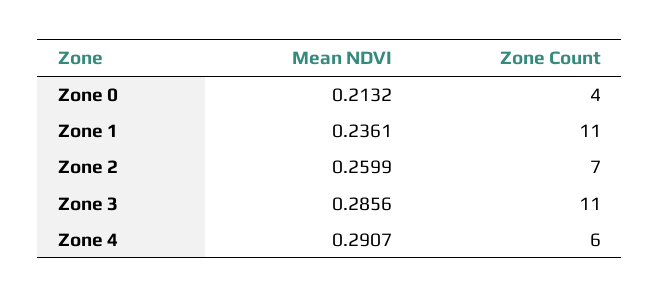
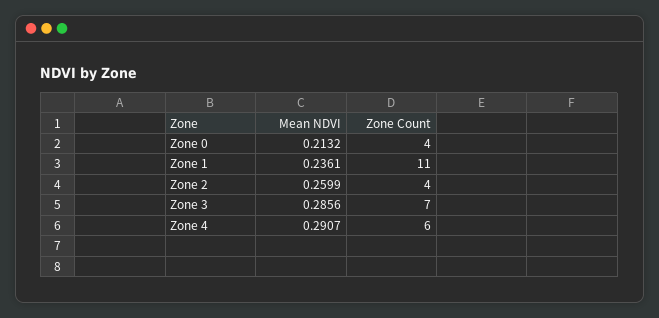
Zone Count, Zone 2: 7 -> 4
Zone Count, Zone 3: 11 -> 7

